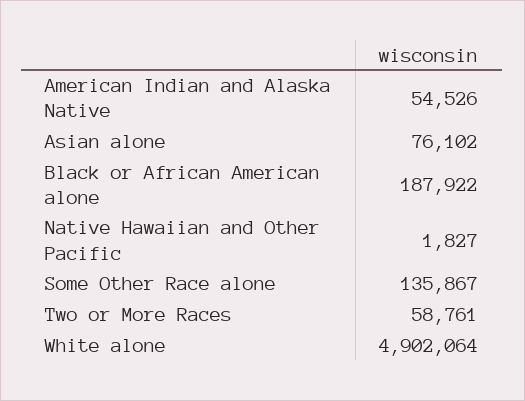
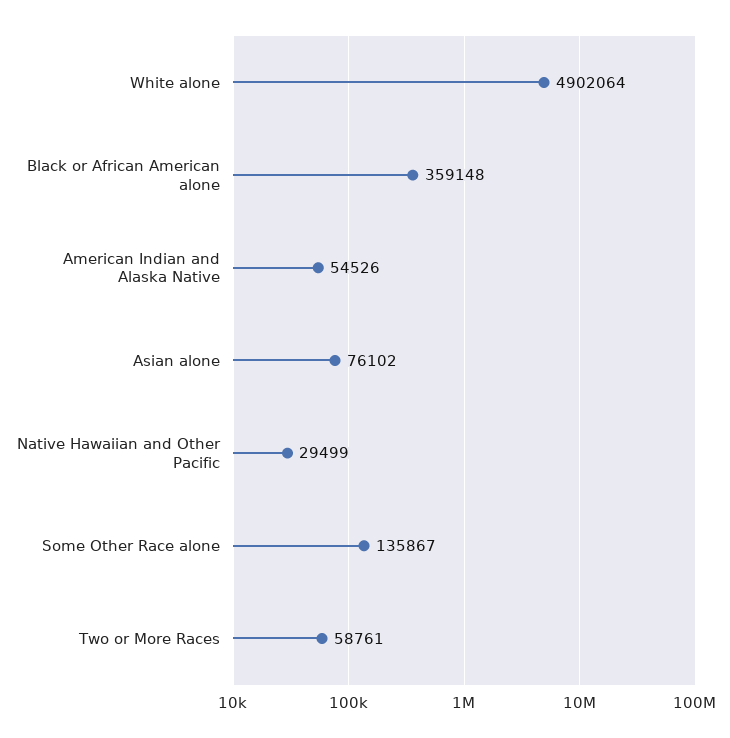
Black or African American alone: 187922 -> 359148
Native Hawaiian and Other Pacific: 1827 -> 29499

